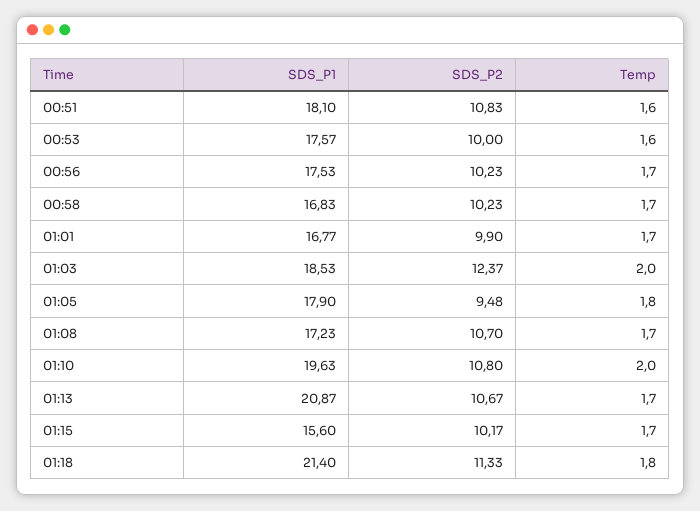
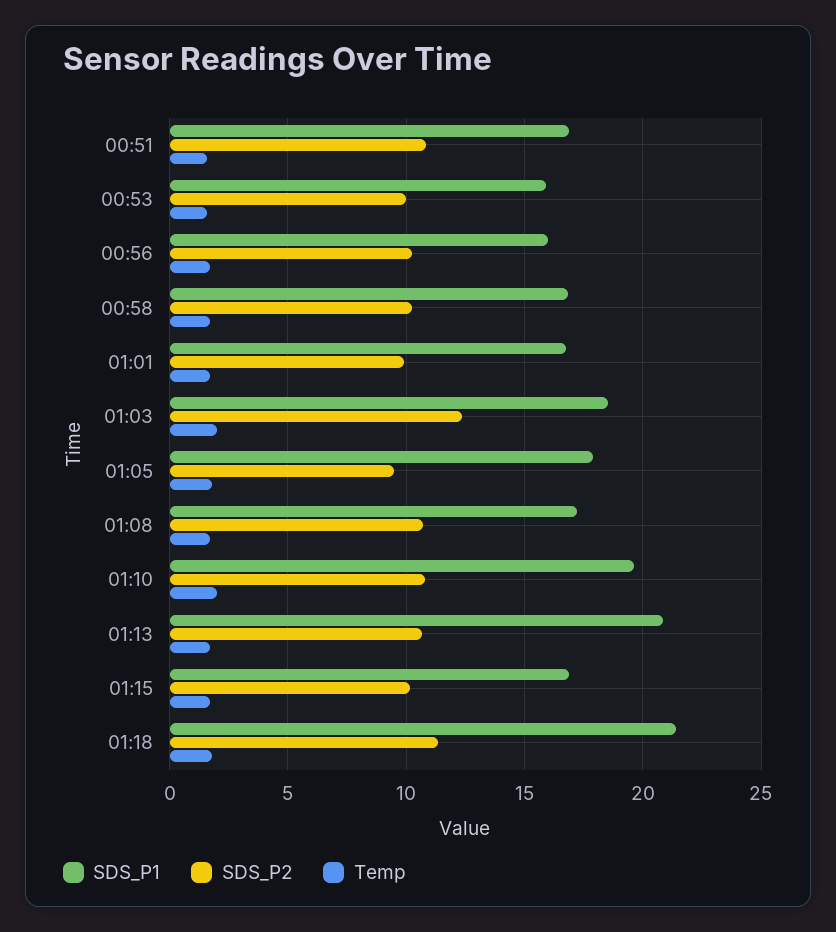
SDS_P1, 00:51: 18.1 -> 17
SDS_P1, 00:53: 17.57 -> 16
SDS_P1, 00:56: 17.53 -> 16
SDS_P1, 01:15: 15.6 -> 17

